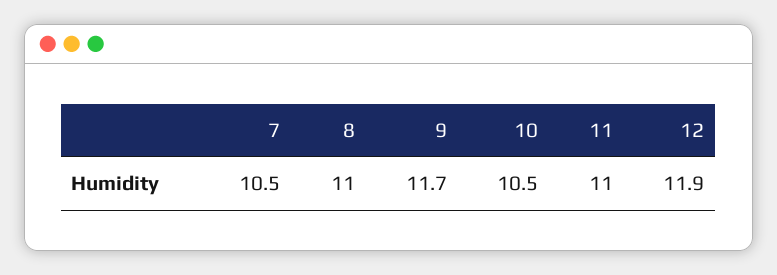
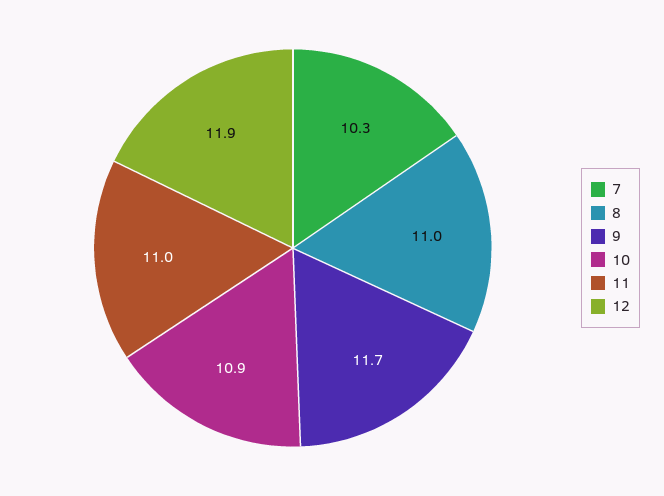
7: 10.5 -> 10.3
10: 10.5 -> 10.9

